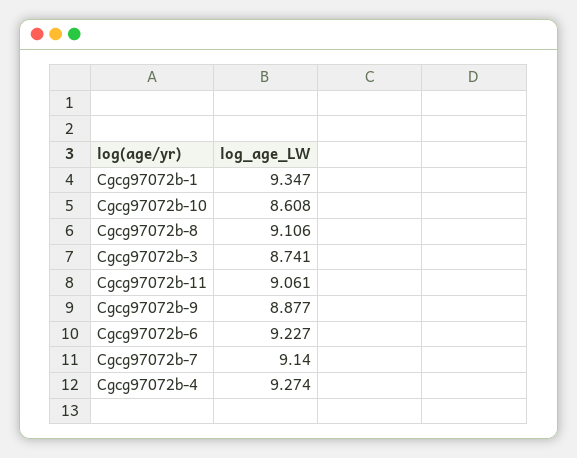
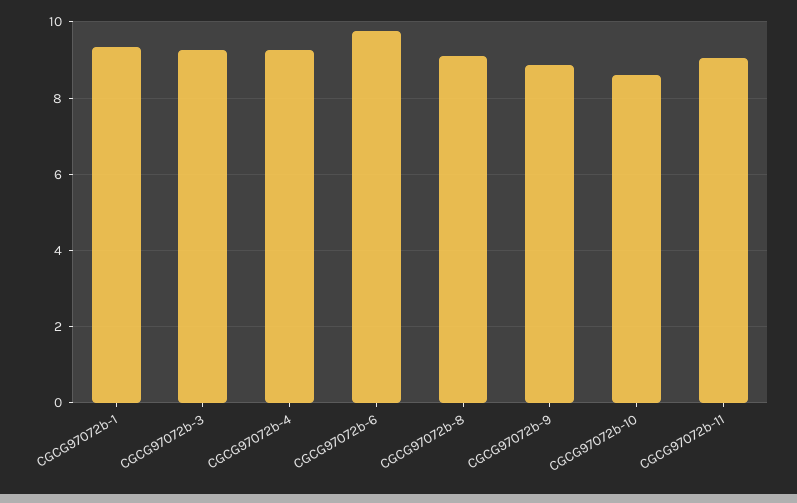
Cgcg97072b-3: 8.741 -> 9.2
Cgcg97072b-6: 9.227 -> 9.8
Cgcg97072b-7: 9.14 -> none

